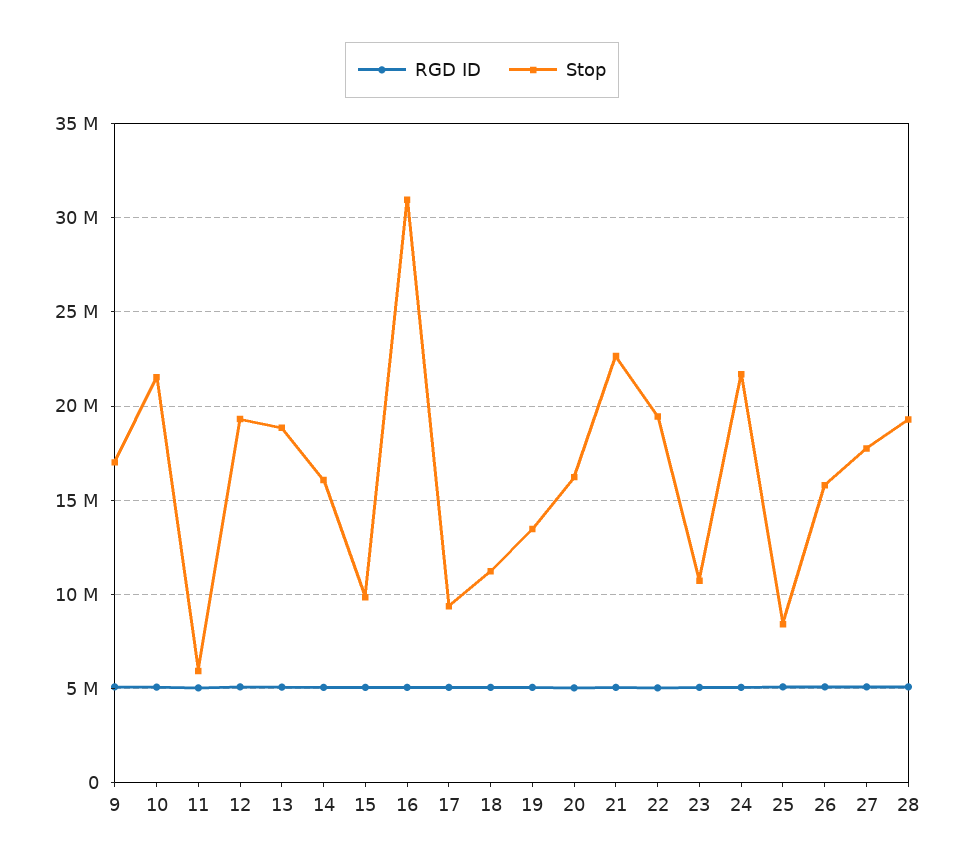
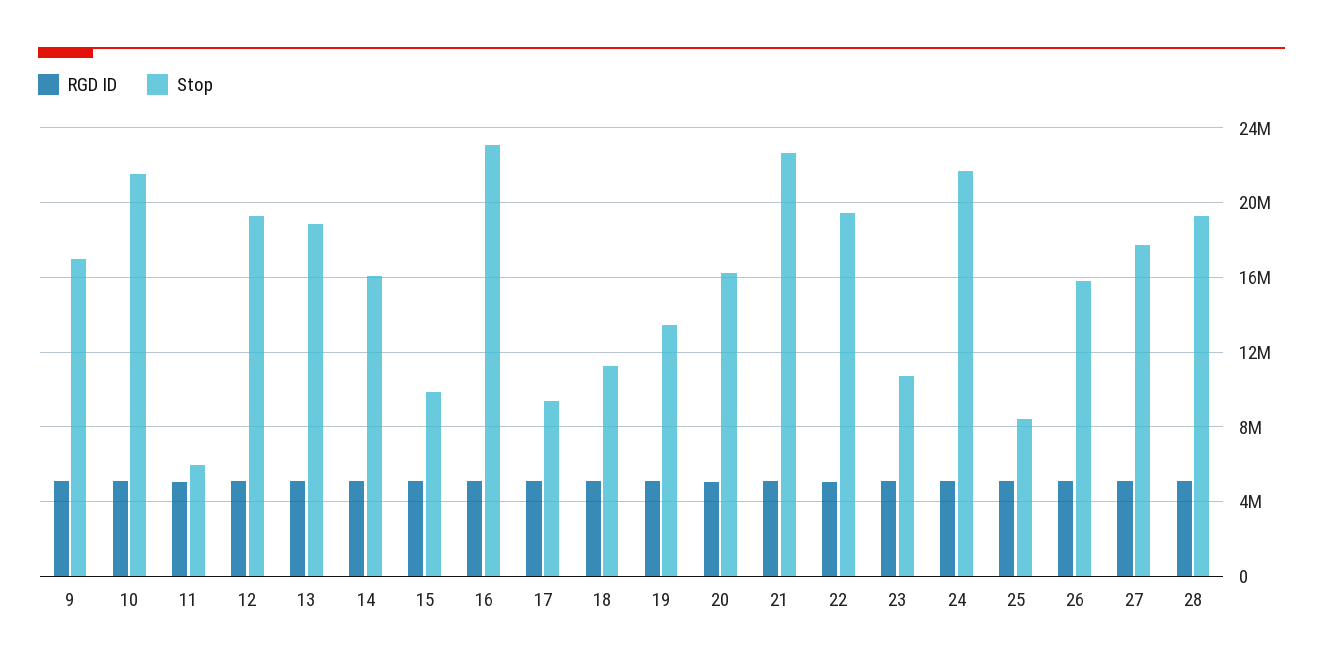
Stop, 16: 31000000 -> 23000000

